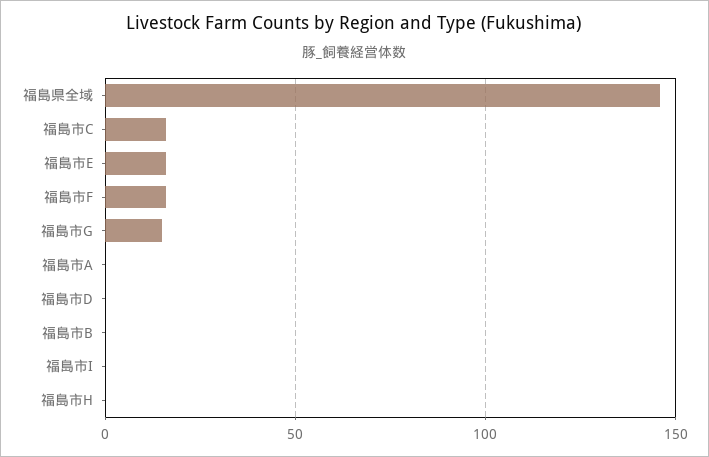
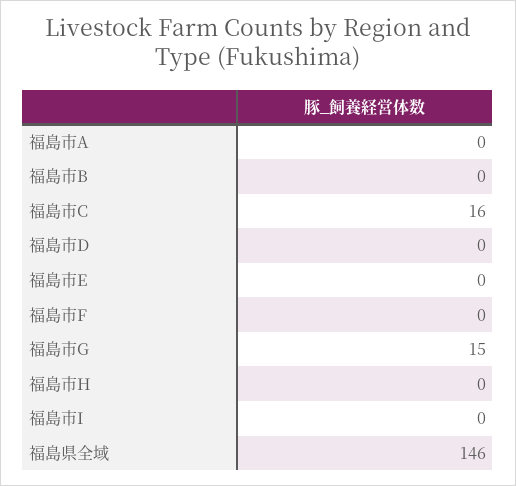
福島市E: 15 -> 0
福島市F: 15 -> 0

